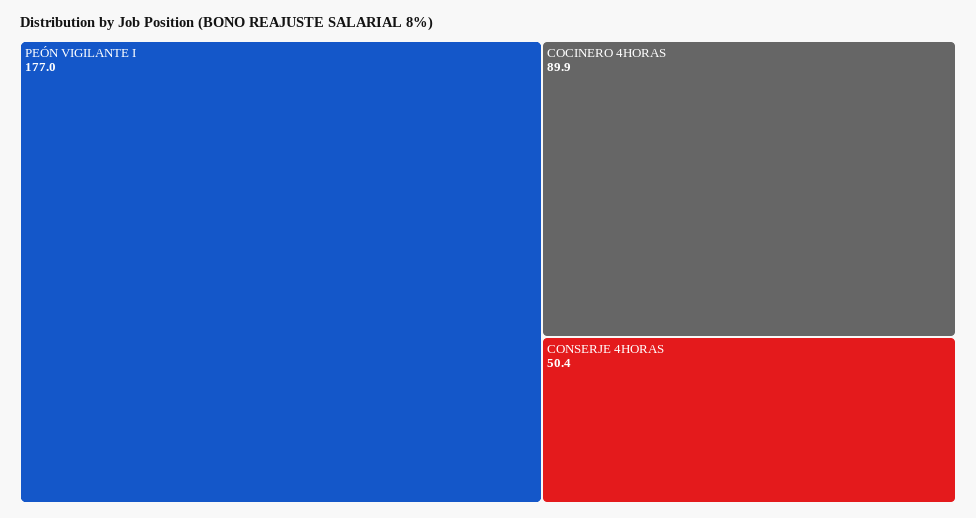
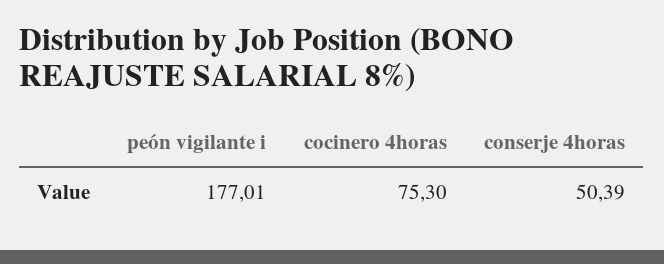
COCINERO 4HORAS: 89.9 -> 75.3

